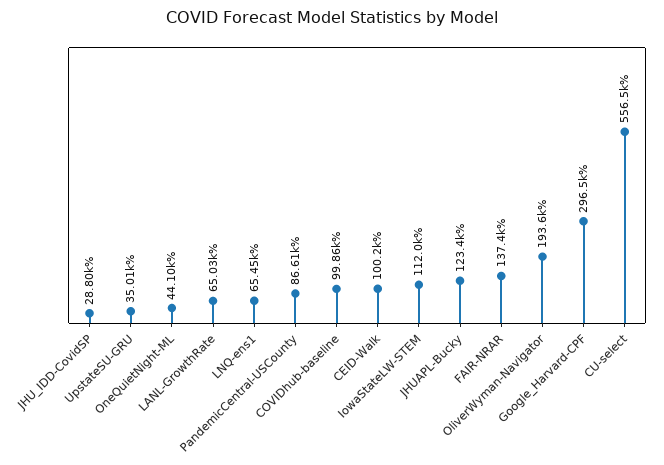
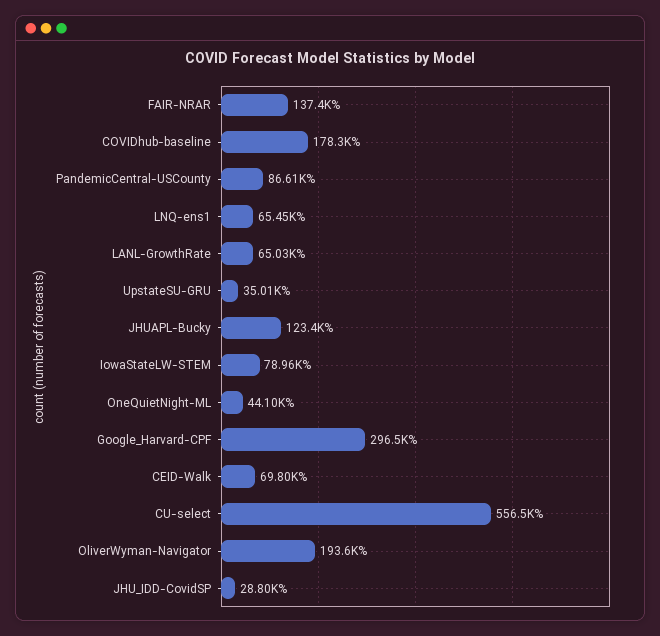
COVIDhub-baseline: 99860 -> 178300
CEID-Walk: 100200 -> 69800
IowaStateLW-STEM: 112000 -> 78960

